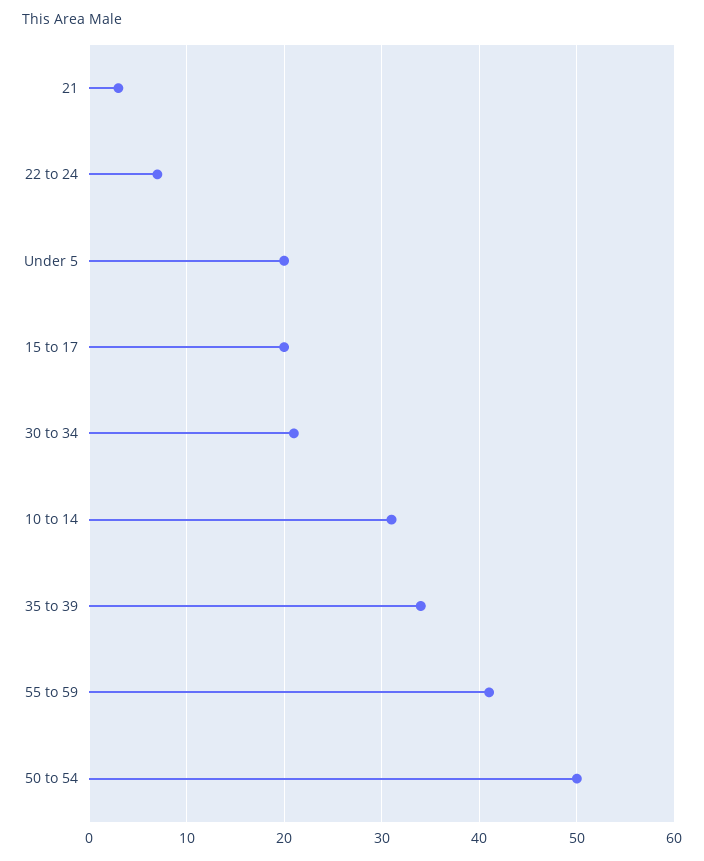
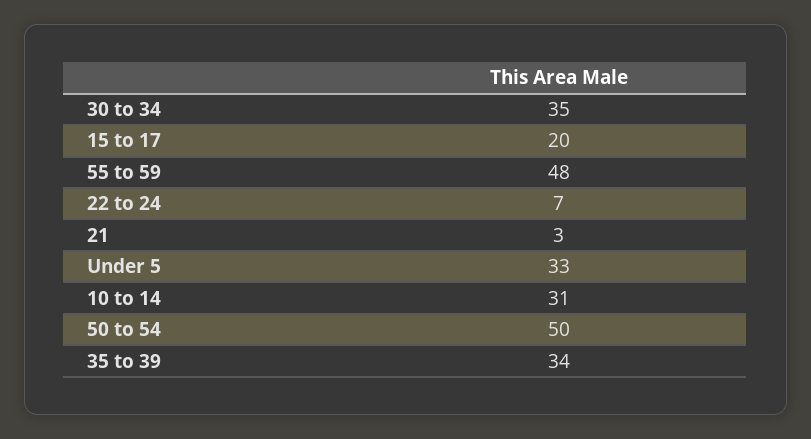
Under 5: 20 -> 33
30 to 34: 21 -> 35
55 to 59: 41 -> 48

